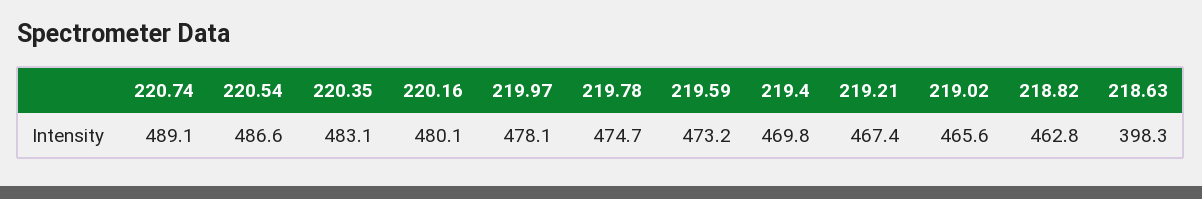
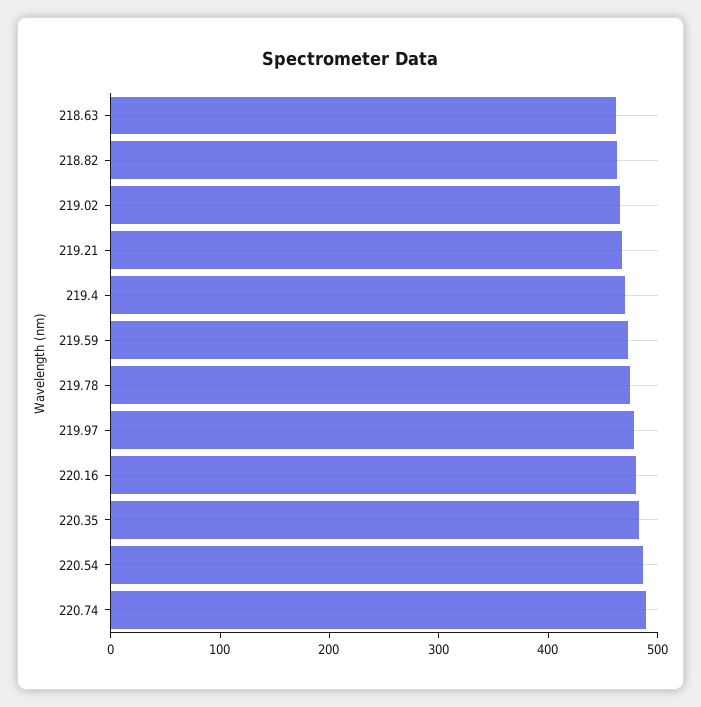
218.63: 398.3 -> 460

